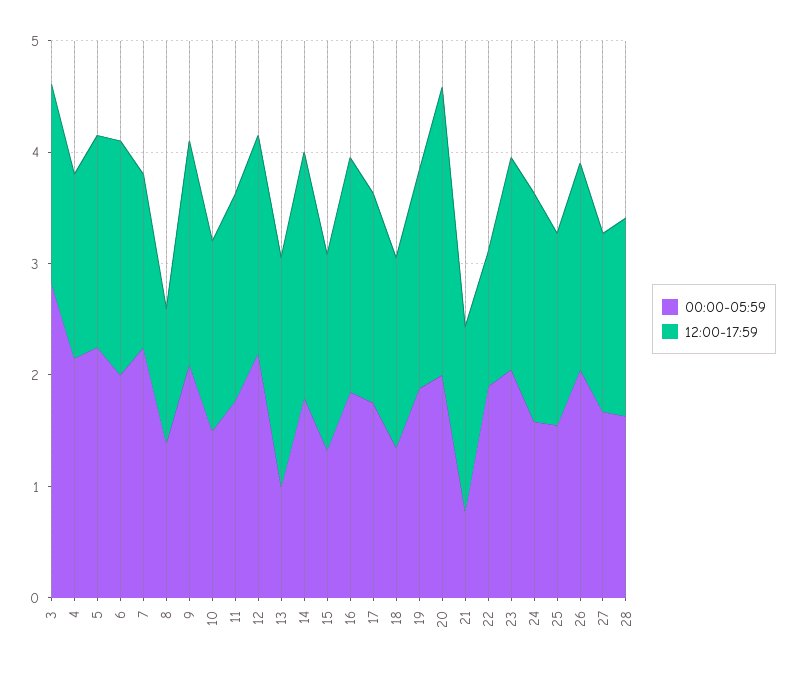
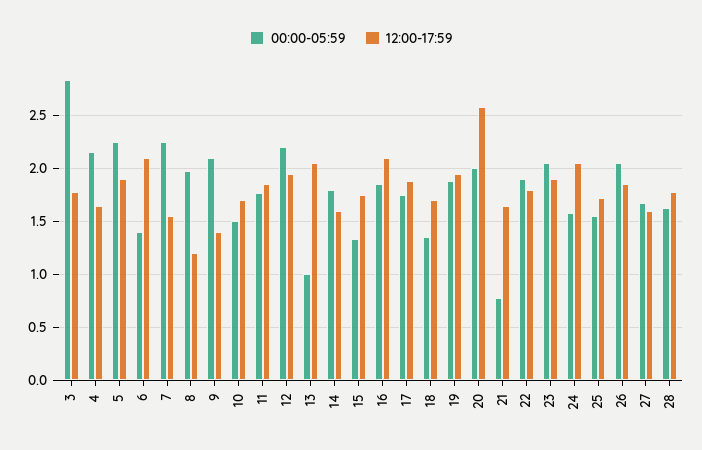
00:00-05:59, 6: 2 -> 1.4
00:00-05:59, 8: 1.4 -> 2
12:00-17:59, 9: 2 -> 1.4
12:00-17:59, 14: 2.2 -> 1.6
12:00-17:59, 22: 1.2 -> 1.8

